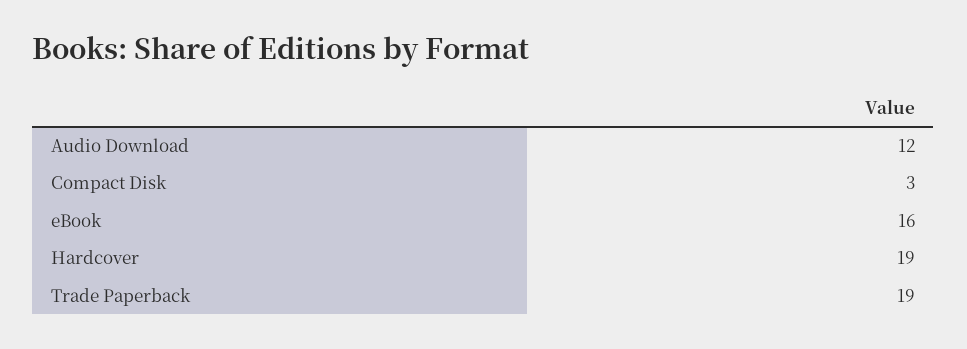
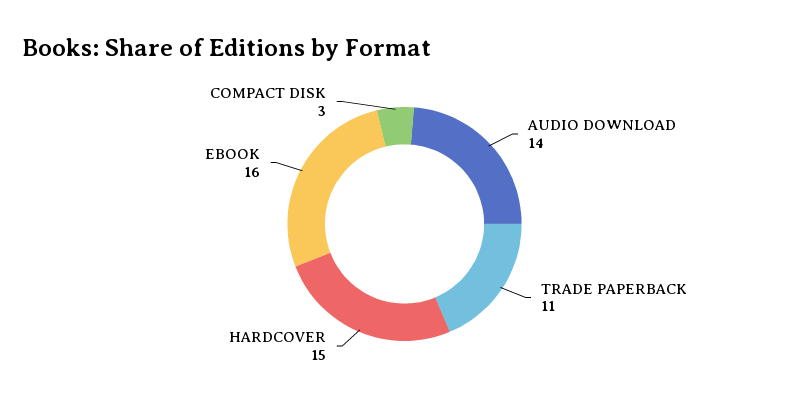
Audio Download: 12 -> 14
Hardcover: 19 -> 15
Trade Paperback: 19 -> 11

